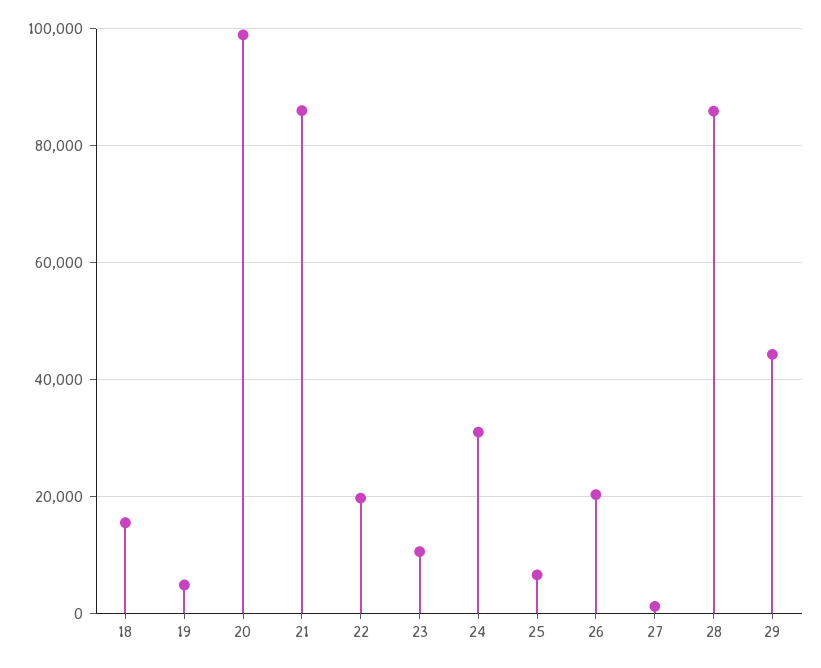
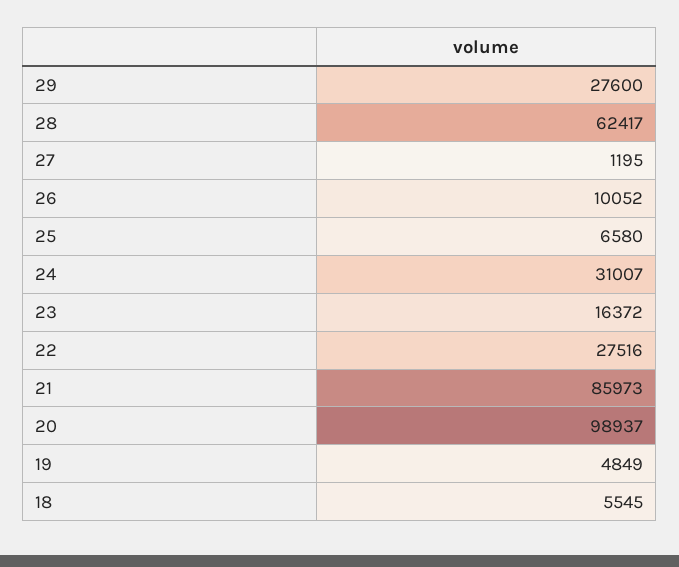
18: 16000 -> 5545
22: 20000 -> 27516
23: 10000 -> 16372
26: 20000 -> 10052
28: 86000 -> 62417
29: 44000 -> 27600

